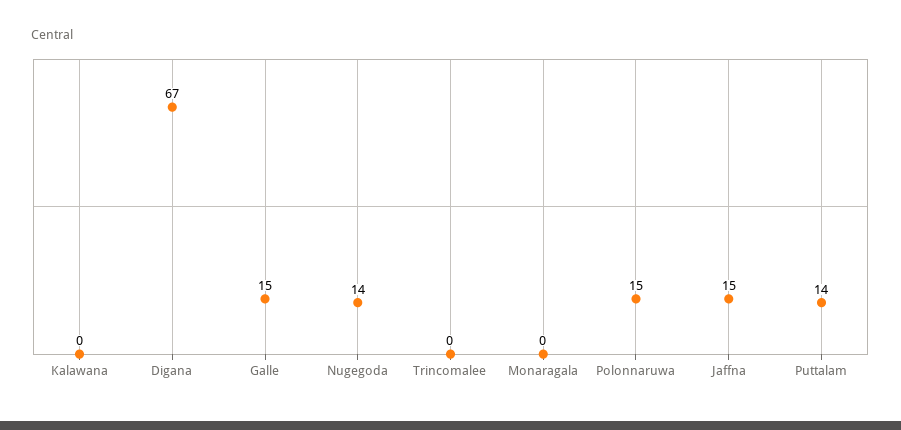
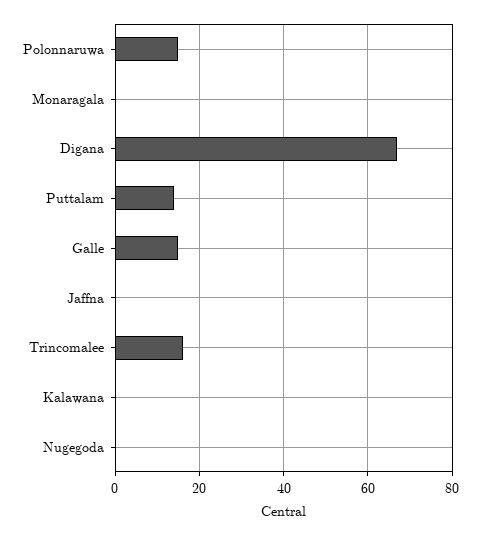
Nugegoda: 14 -> 0
Trincomalee: 0 -> 15
Jaffna: 15 -> 0

